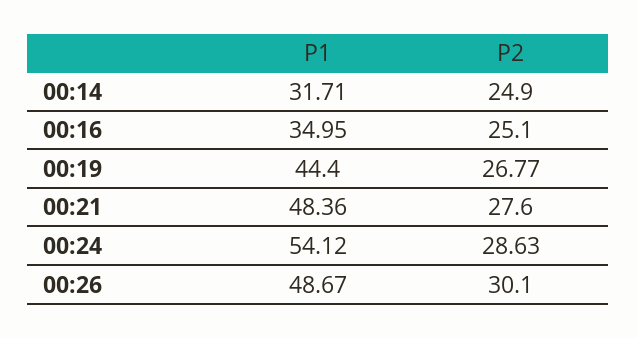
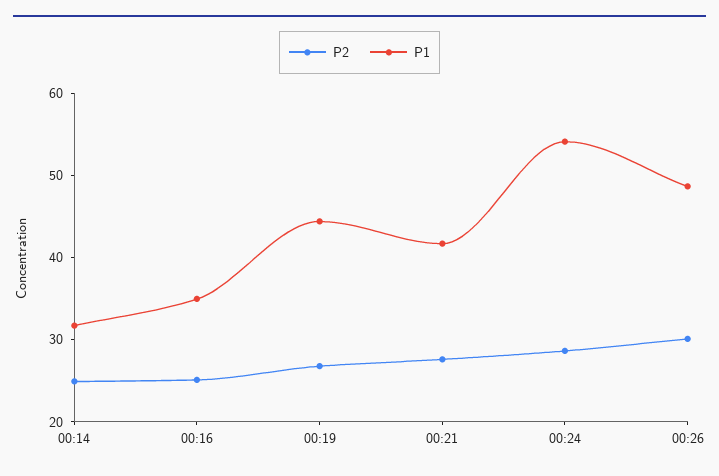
P1, 00:21: 48.36 -> 42

